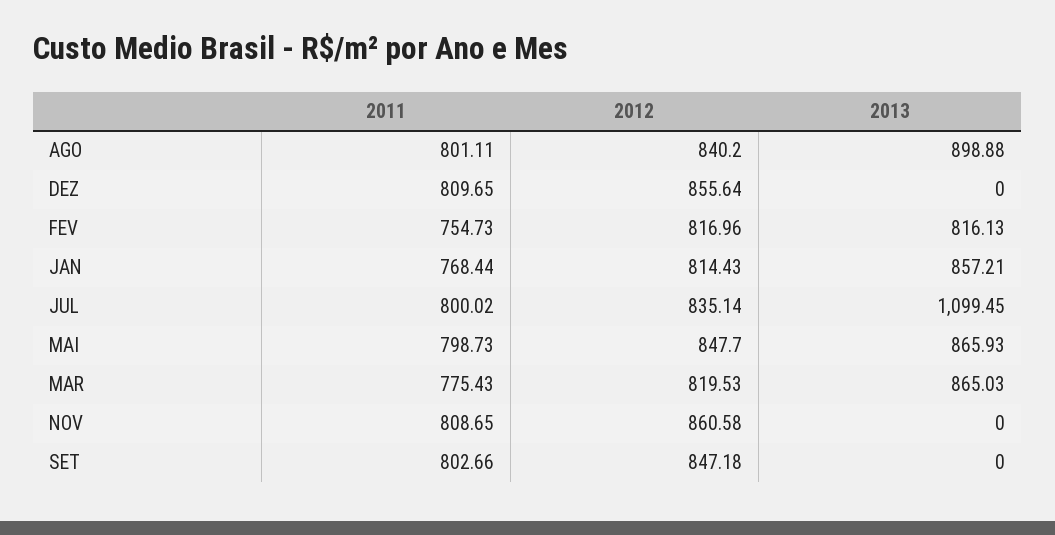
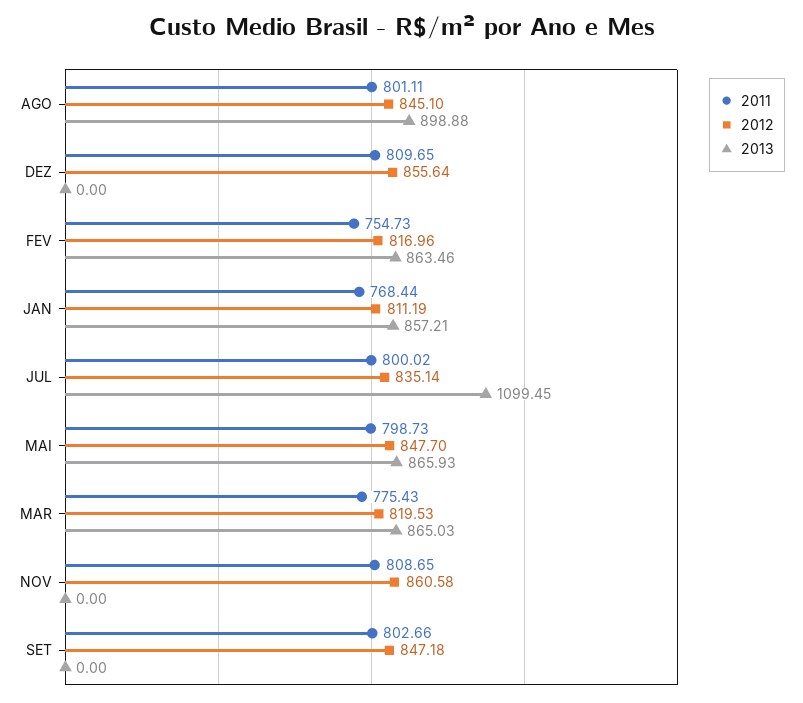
2012, AGO: 840.2 -> 845.1
2013, FEV: 816.13 -> 863.46
2012, JAN: 814.43 -> 811.19

